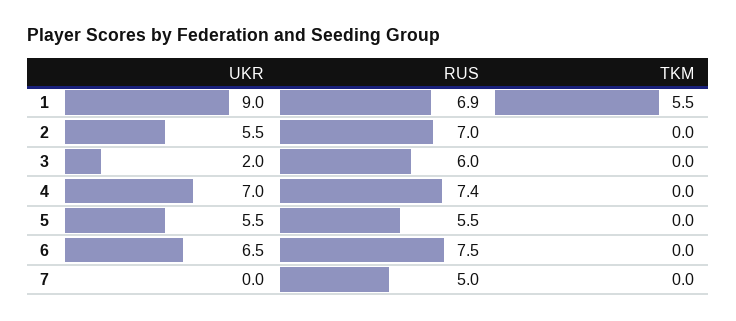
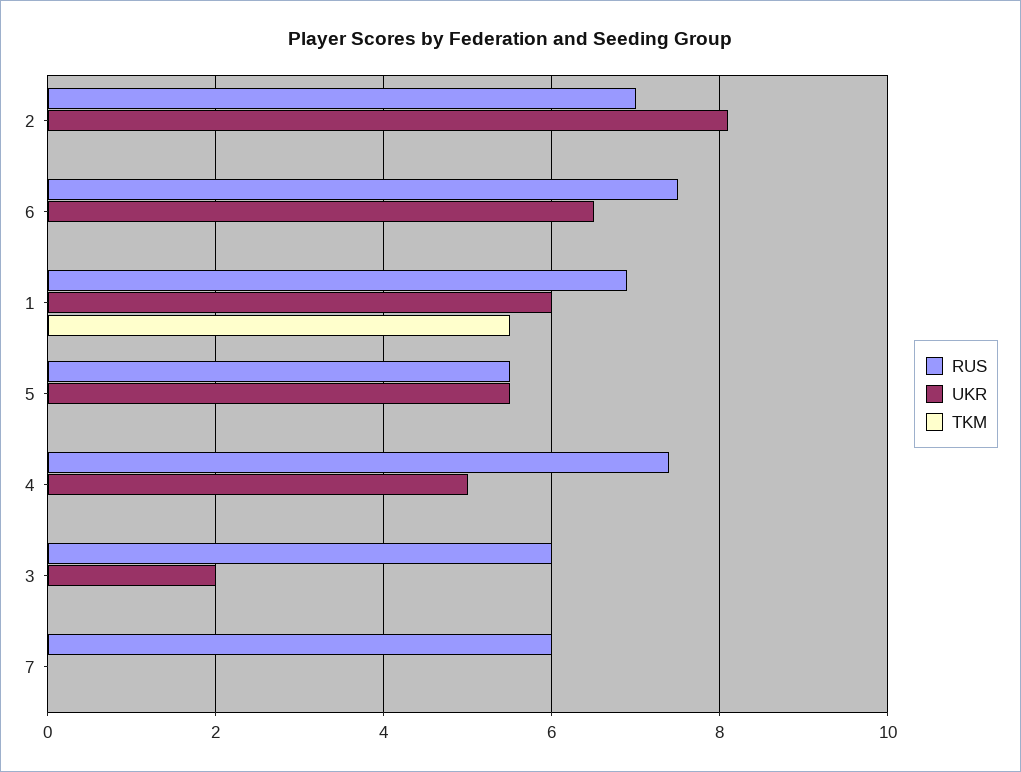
UKR, 1: 9 -> 6
UKR, 2: 5.5 -> 8
UKR, 4: 7 -> 5
RUS, 7: 5 -> 6

